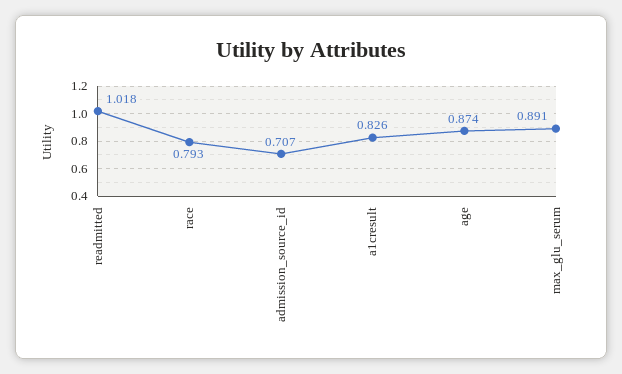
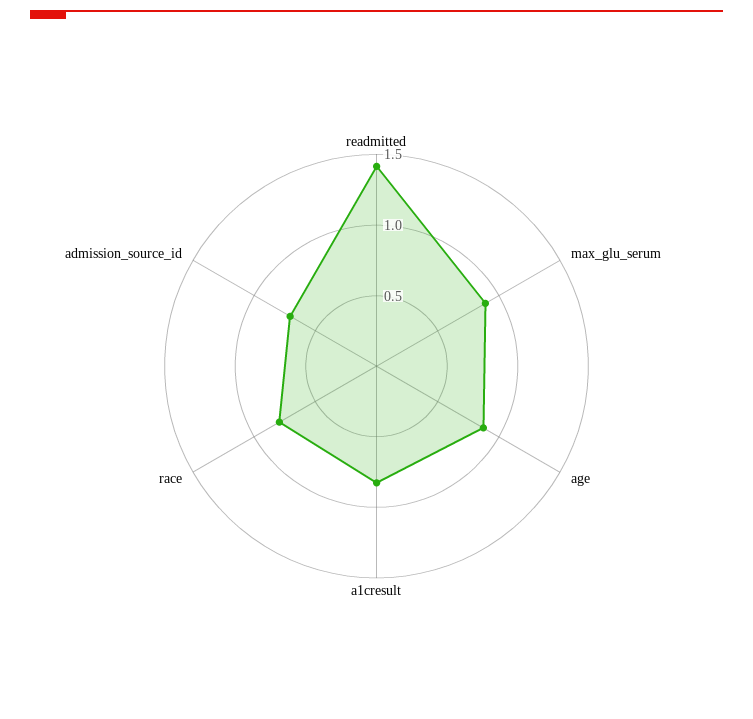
readmitted: 1.018 -> 1.4

